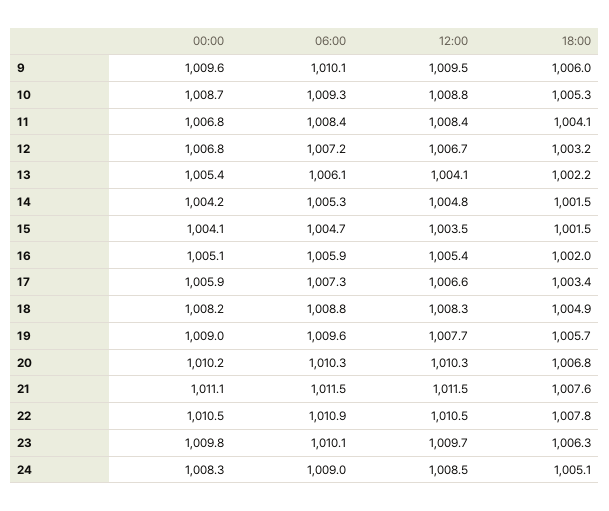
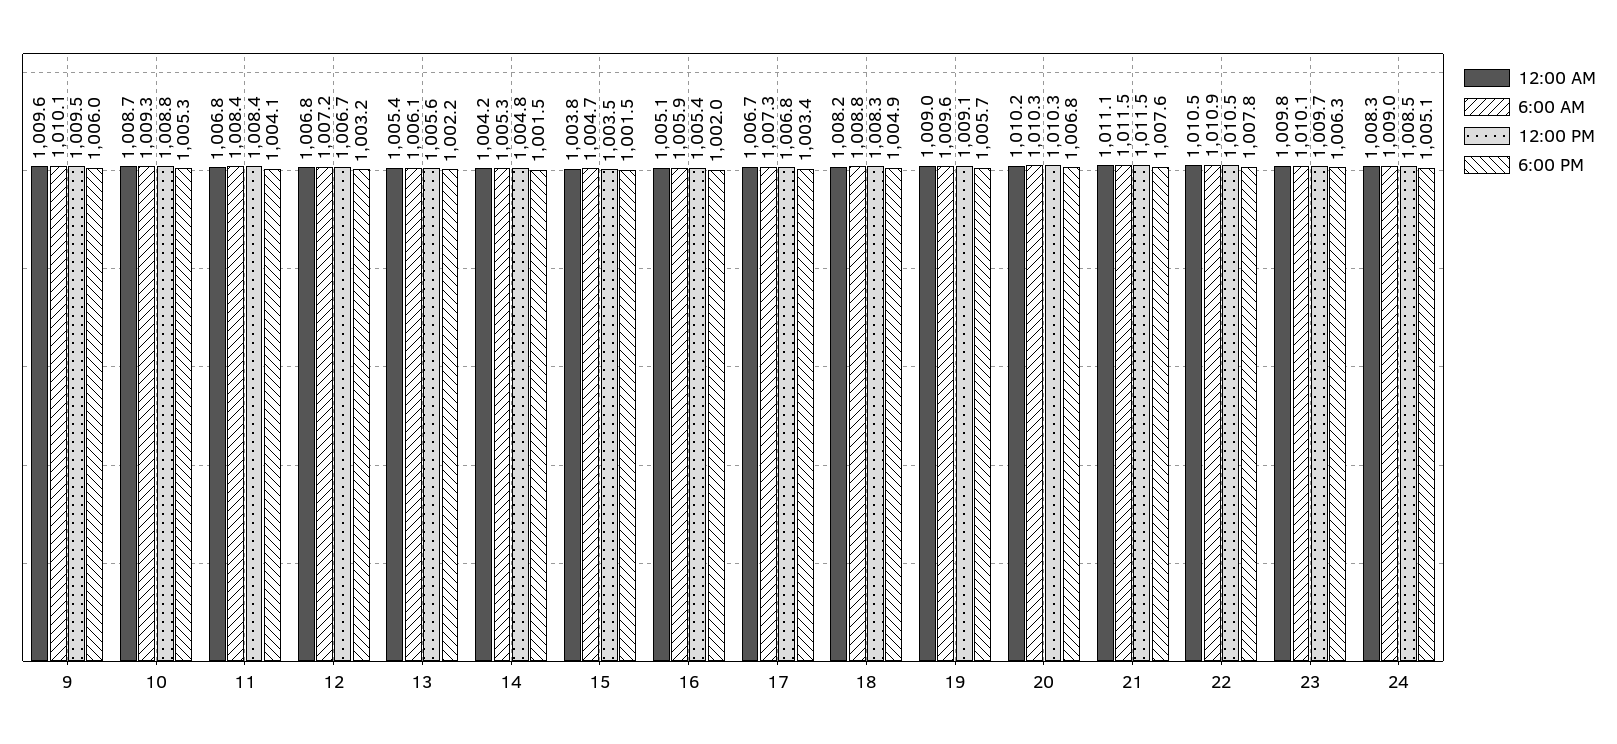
12:00, 13: 1004.1 -> 1005.6
00:00, 15: 1004.1 -> 1003.8
00:00, 17: 1005.9 -> 1006.7
12:00, 17: 1006.6 -> 1006.8
12:00, 19: 1007.7 -> 1009.1

